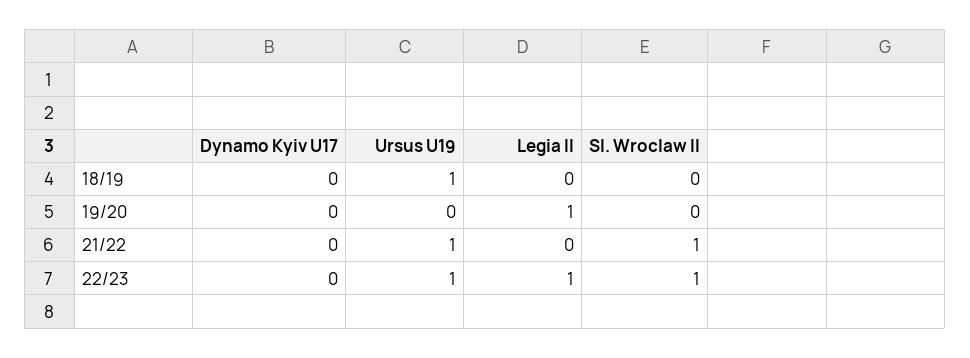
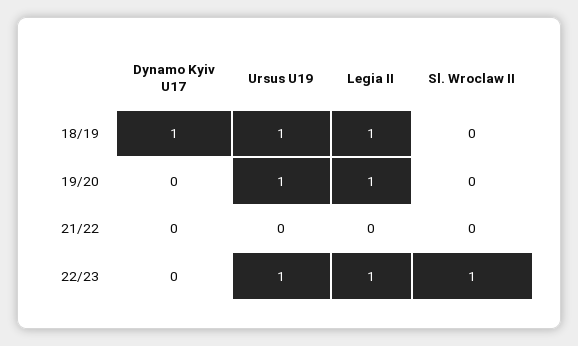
Dynamo Kyiv U17, 18/19: 0 -> 1
Legia II, 18/19: 0 -> 1
Ursus U19, 19/20: 0 -> 1
Ursus U19, 21/22: 1 -> 0
Sl. Wroclaw II, 21/22: 1 -> 0

